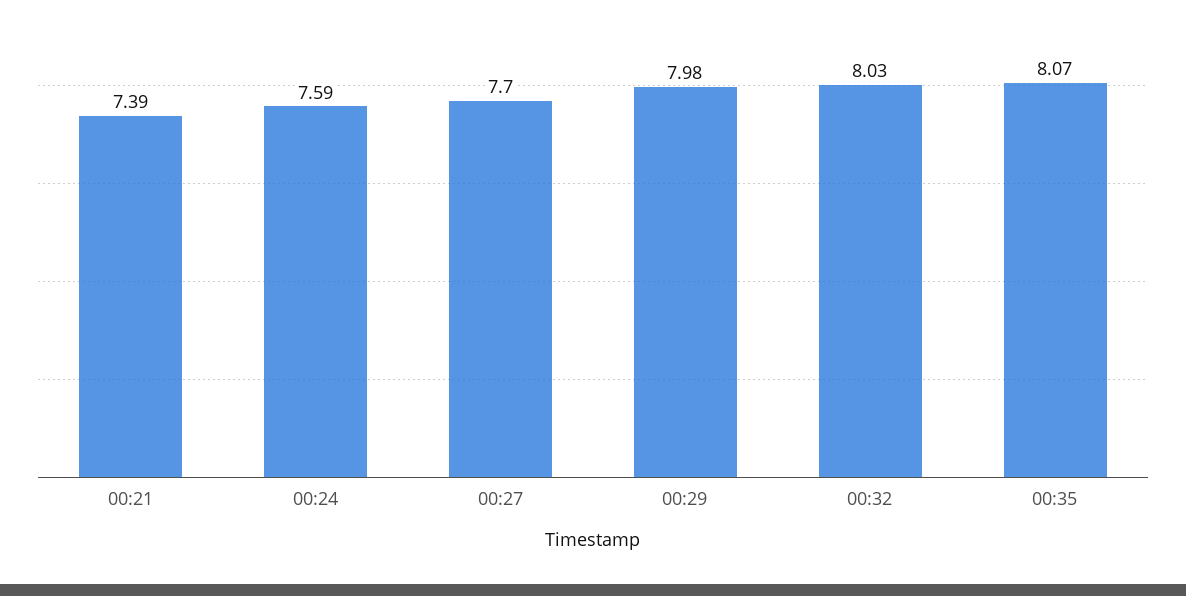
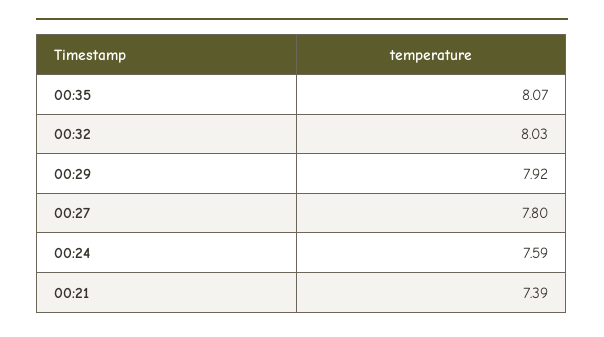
00:27: 7.7 -> 7.8
00:29: 7.98 -> 7.92

